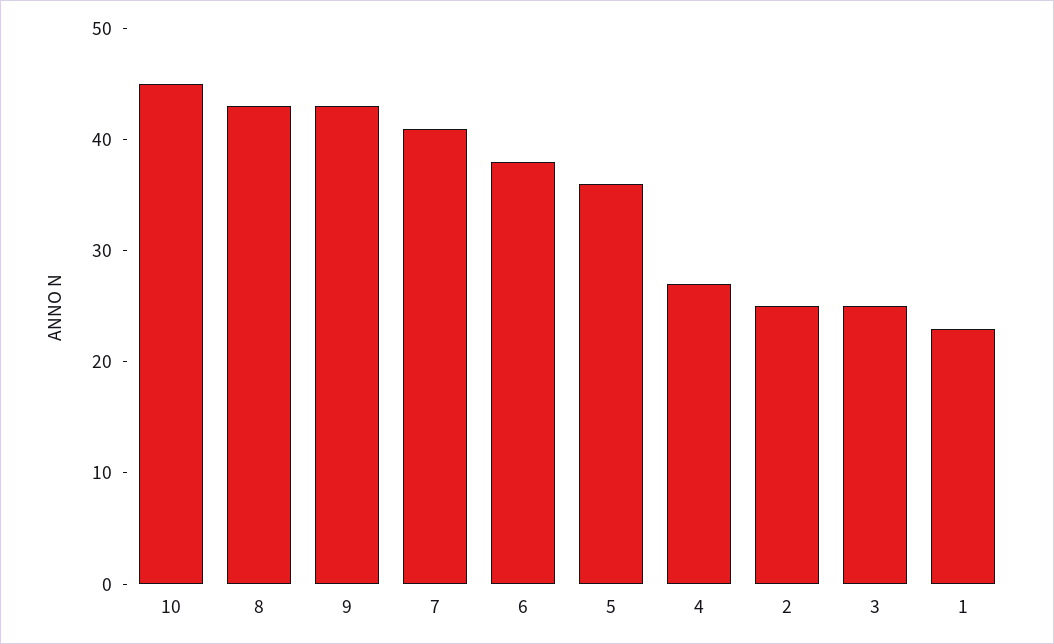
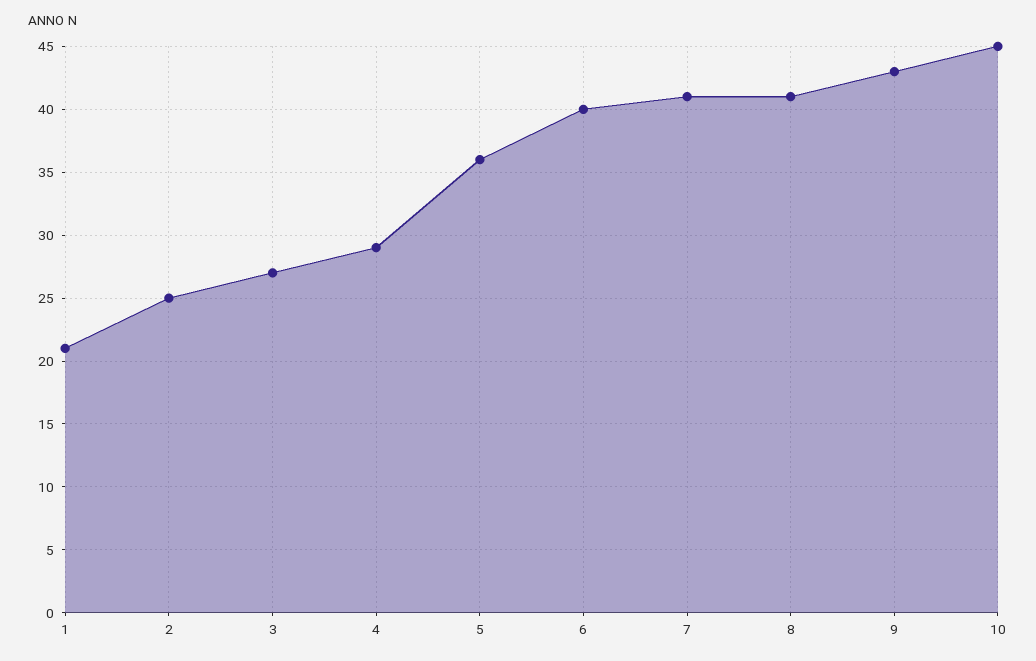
8: 43 -> 41
6: 38 -> 40
4: 27 -> 29
3: 25 -> 27
1: 23 -> 21

